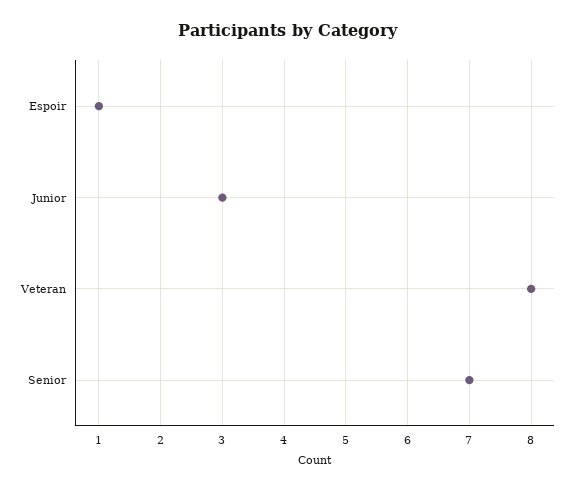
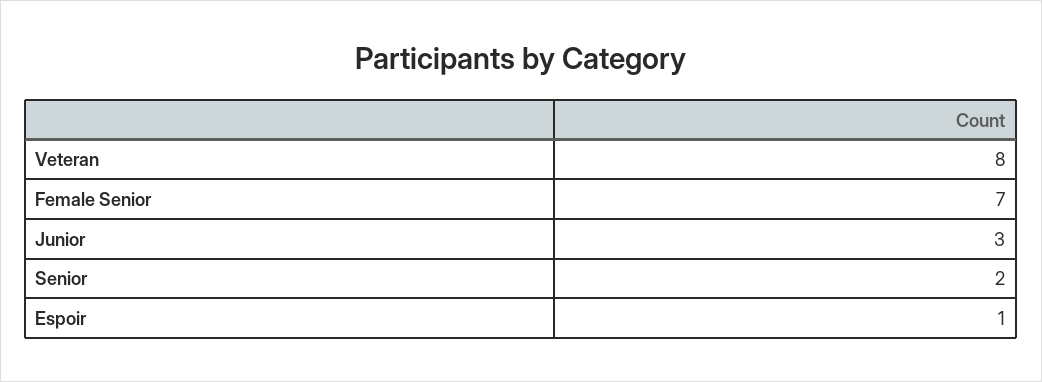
Senior: 7 -> 2
Female Senior: none -> 7

